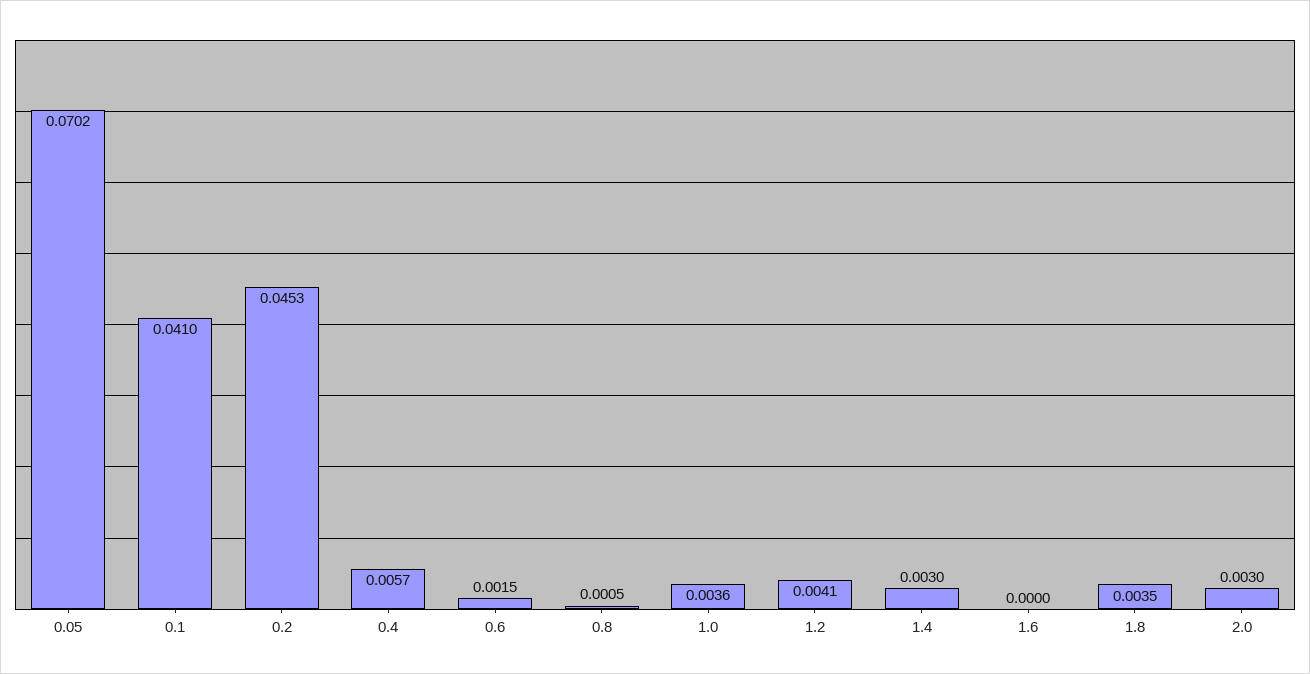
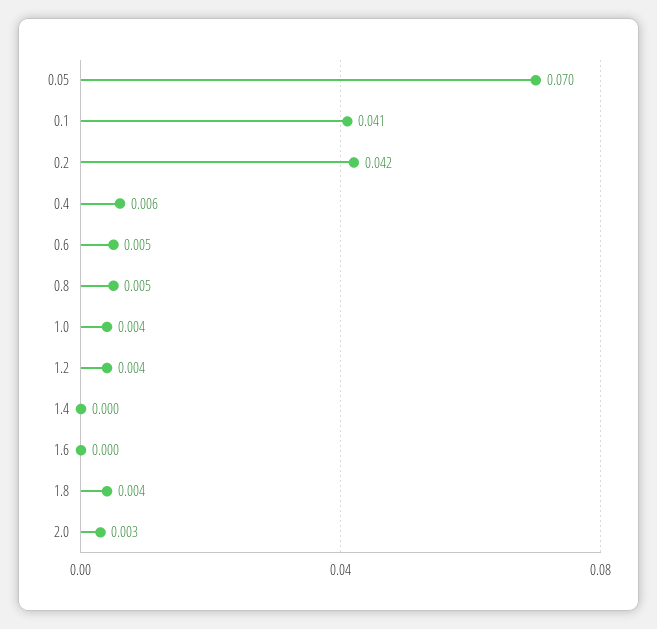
0.2: 0.0453 -> 0.042
0.6: 0.0015 -> 0.005
0.8: 0.0005 -> 0.005
1.4: 0.003 -> 0

